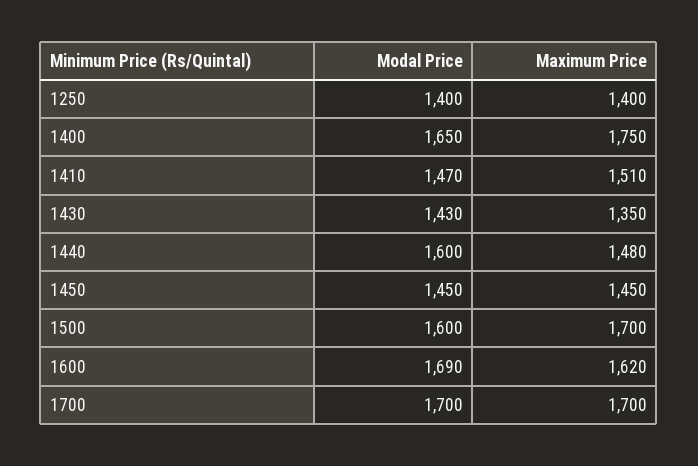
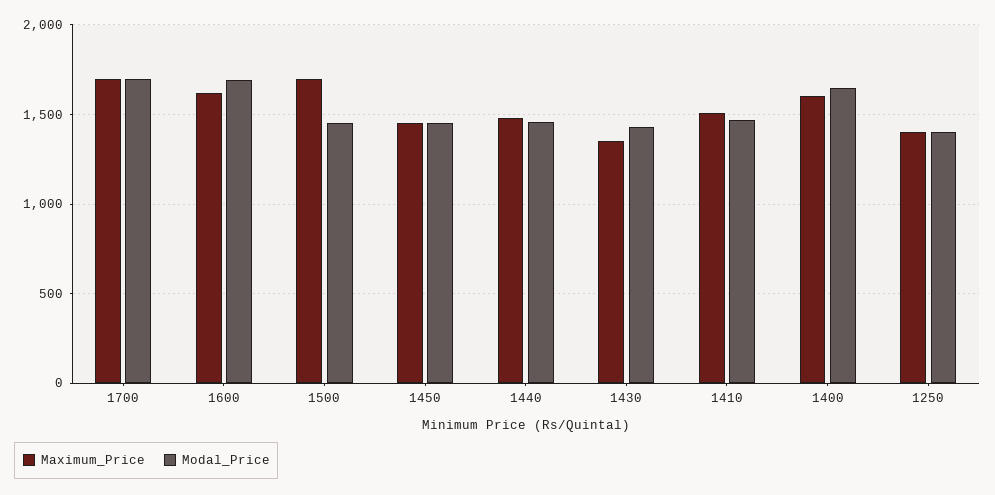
Maximum Price, 1400: 1750 -> 1600
Modal Price, 1440: 1600 -> 1450
Modal Price, 1500: 1600 -> 1450

